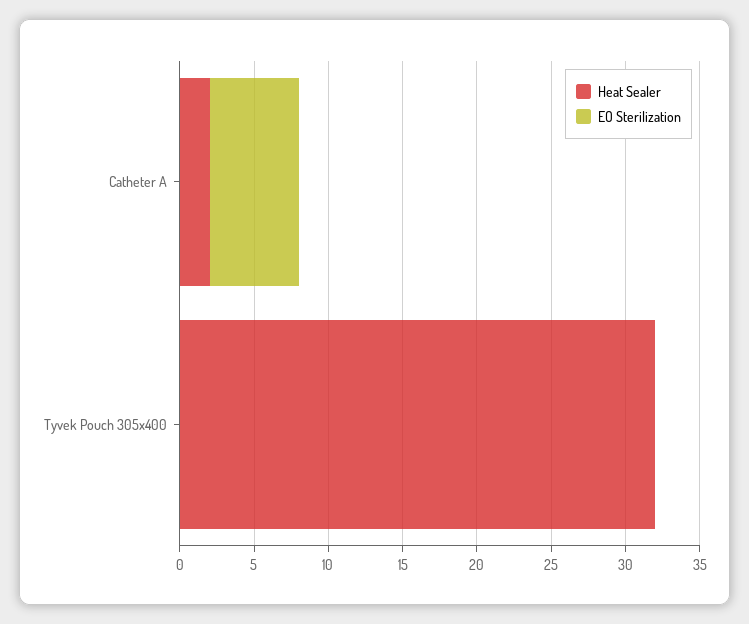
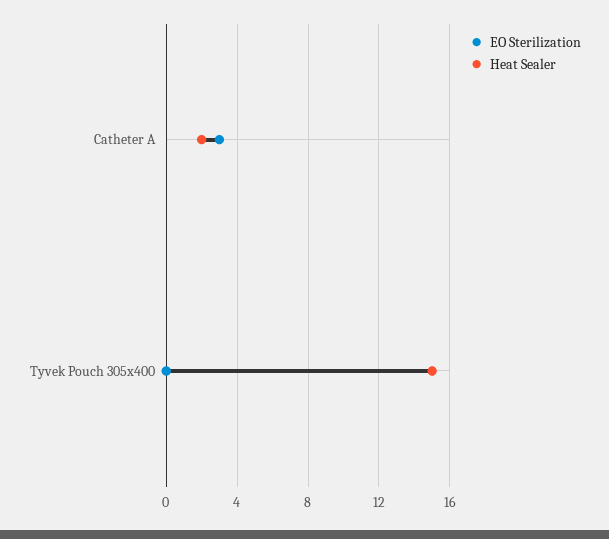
EO Sterilization, Catheter A: 6 -> 3
Heat Sealer, Tyvek Pouch 305x400: 32 -> 15

